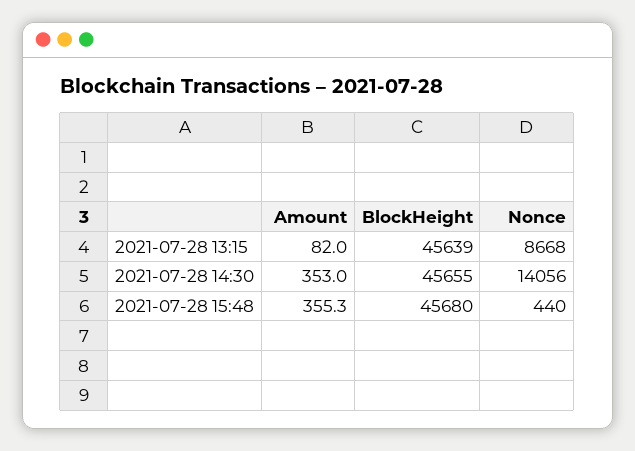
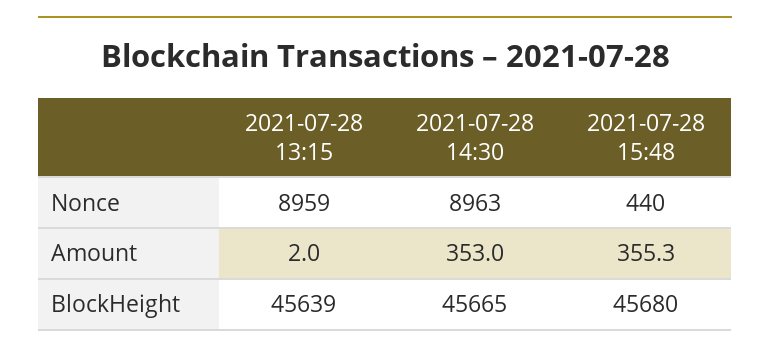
Amount, 2021-07-28 13:15: 82 -> 2
Nonce, 2021-07-28 13:15: 8668 -> 8959
BlockHeight, 2021-07-28 14:30: 45655 -> 45665
Nonce, 2021-07-28 14:30: 14056 -> 8963

